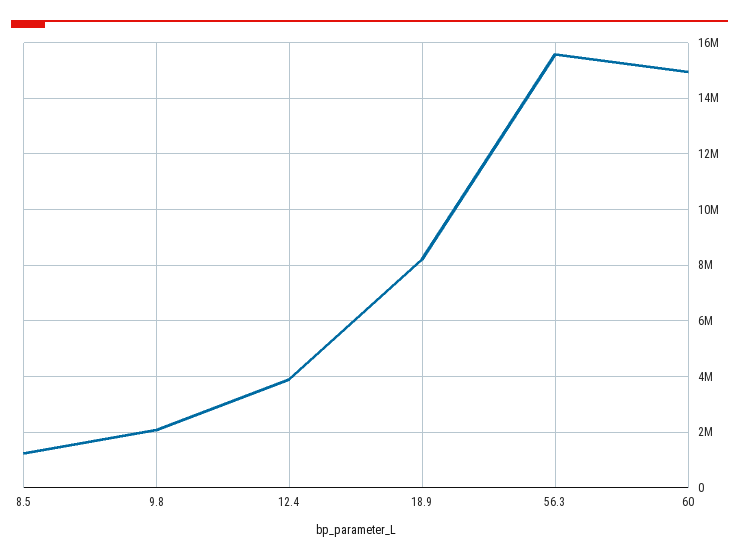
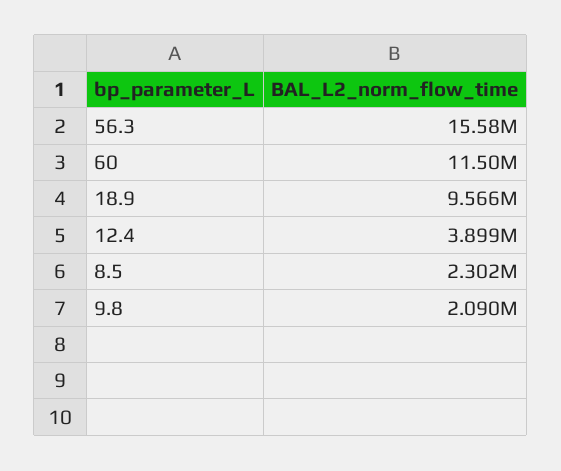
8.5: 1250000 -> 2302000
18.9: 8250000 -> 9566000
60: 15000000 -> 11500000

